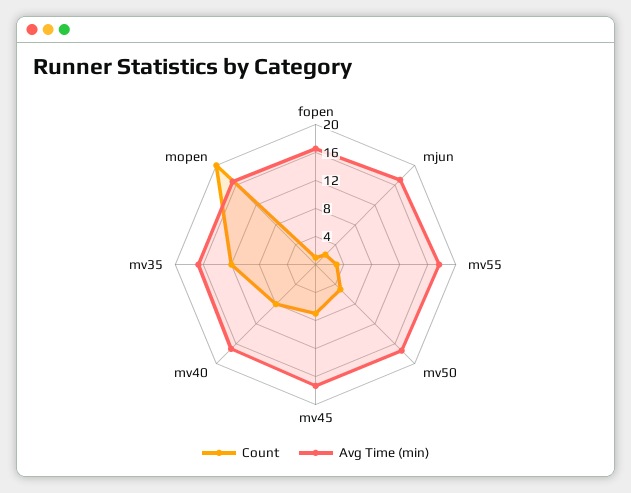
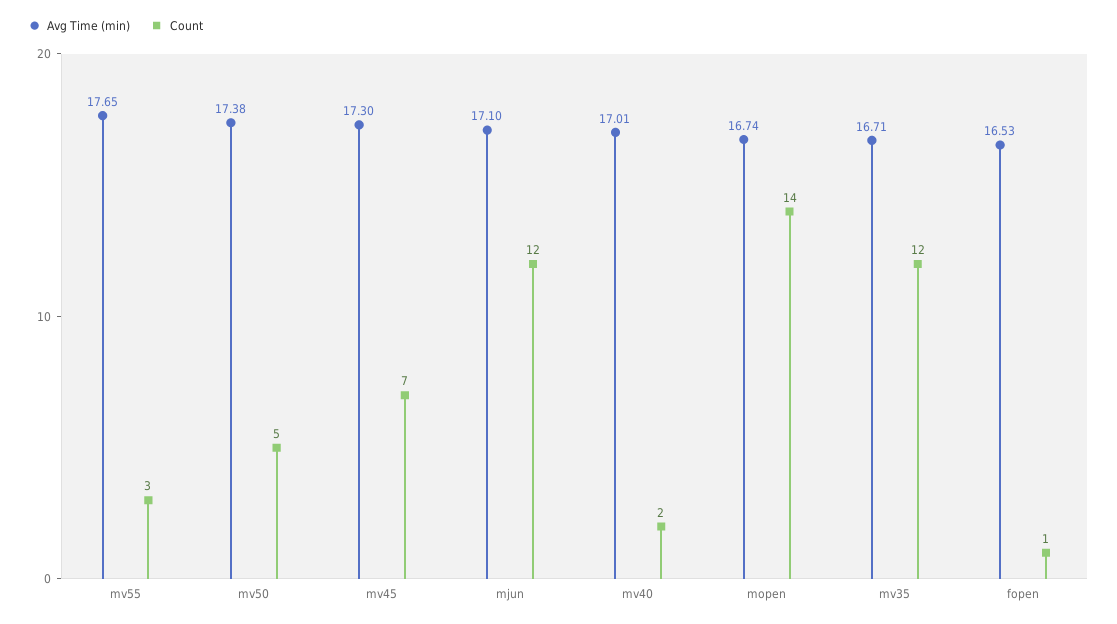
Count, mjun: 2 -> 12
Count, mv40: 8 -> 2
Count, mopen: 20 -> 14

